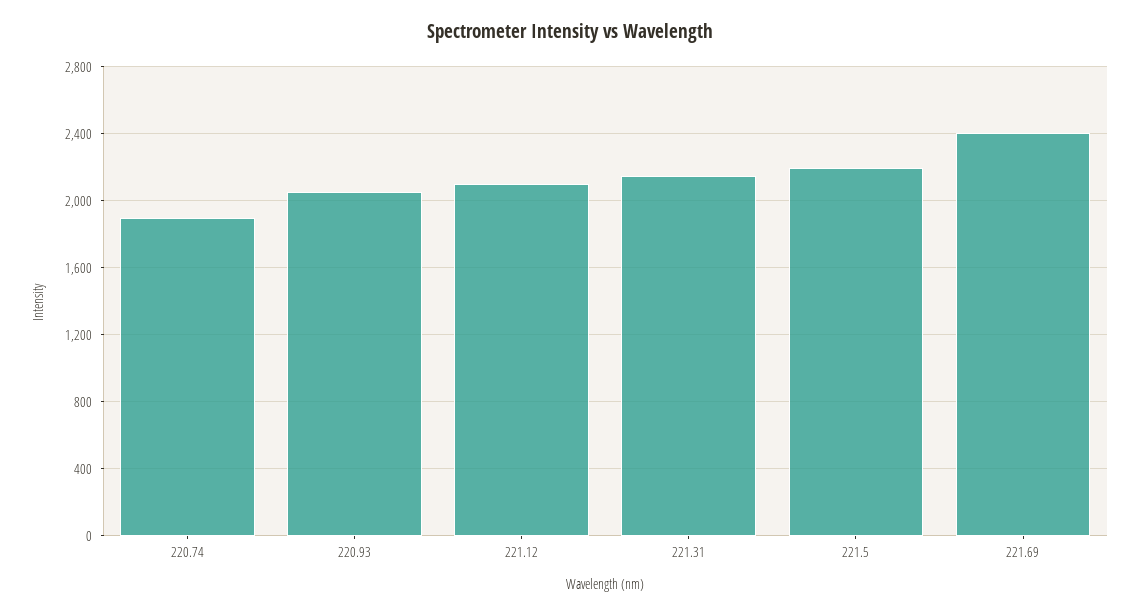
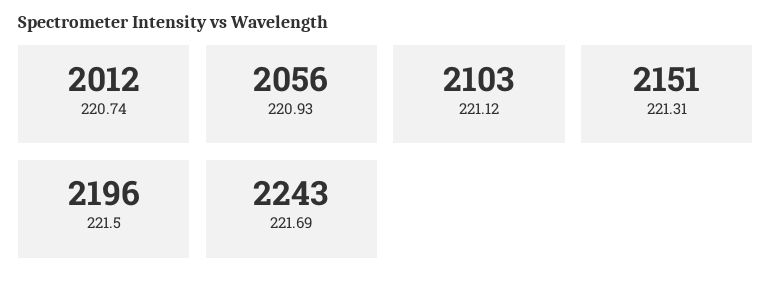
220.74: 1900 -> 2012
221.69: 2400 -> 2243

